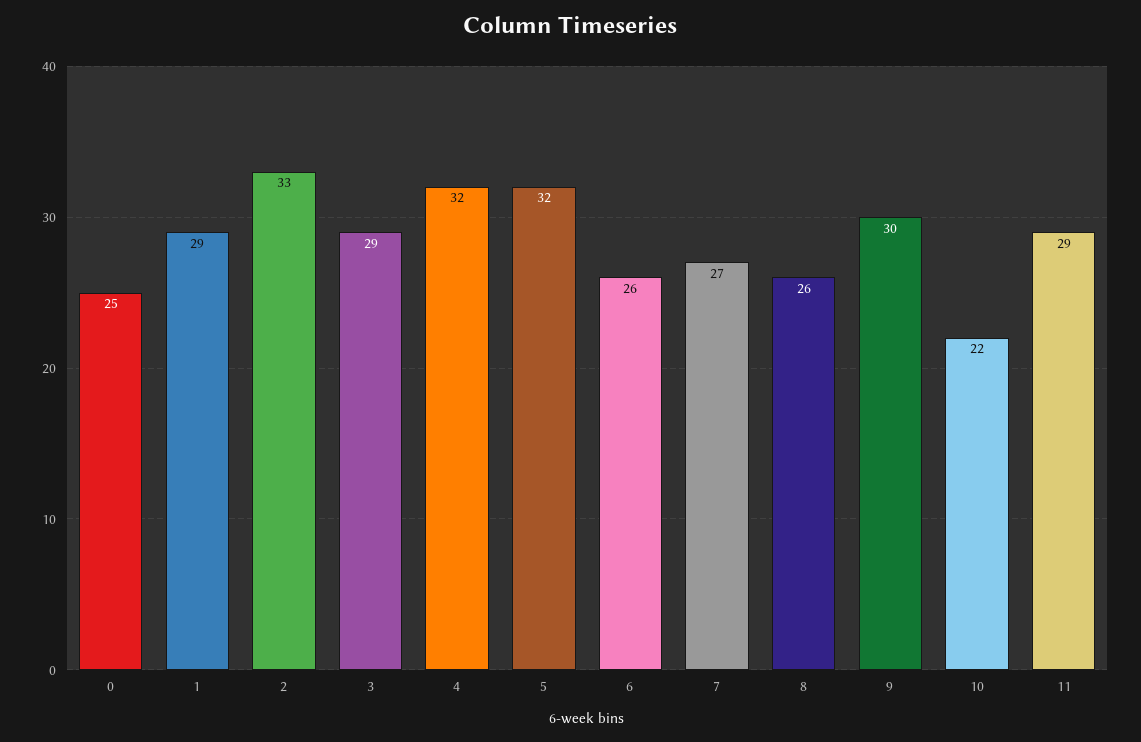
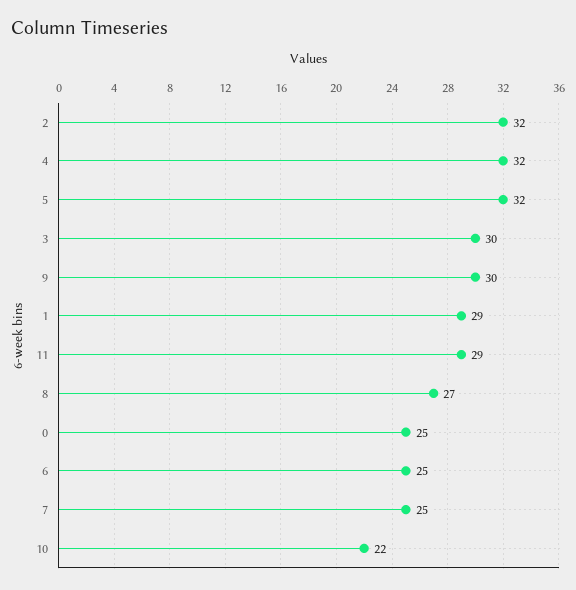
2: 33 -> 32
3: 29 -> 30
6: 26 -> 25
7: 27 -> 25
8: 26 -> 27

